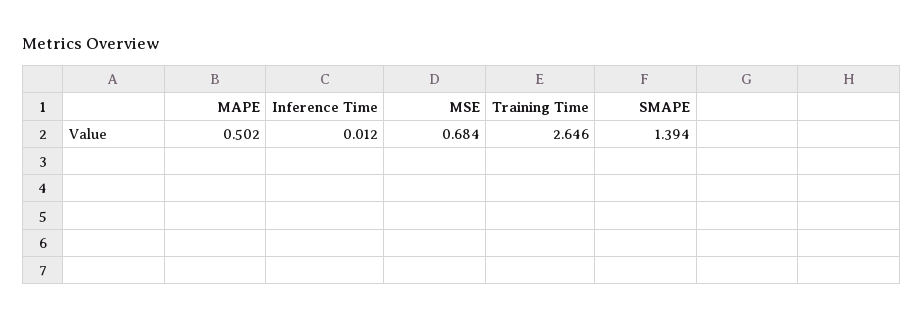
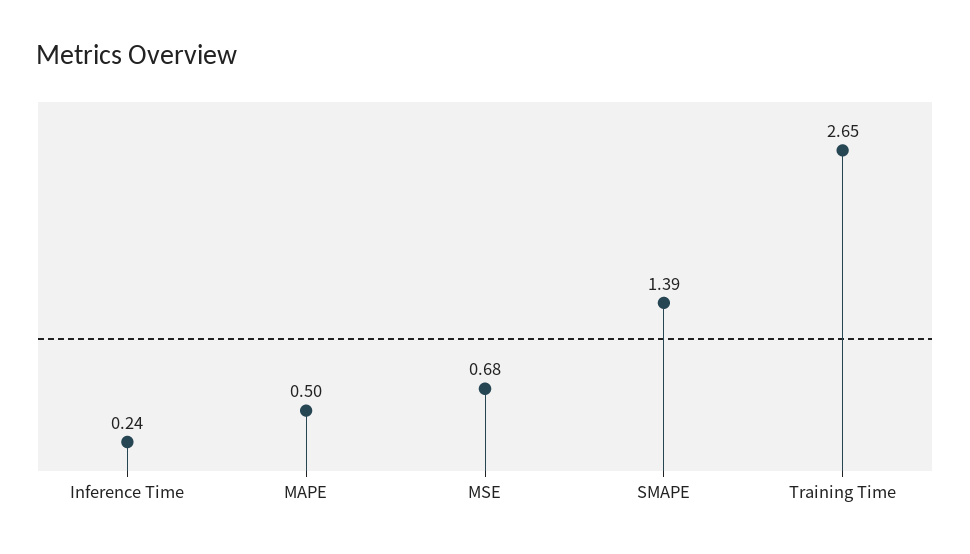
Inference Time: 0.012 -> 0.24

